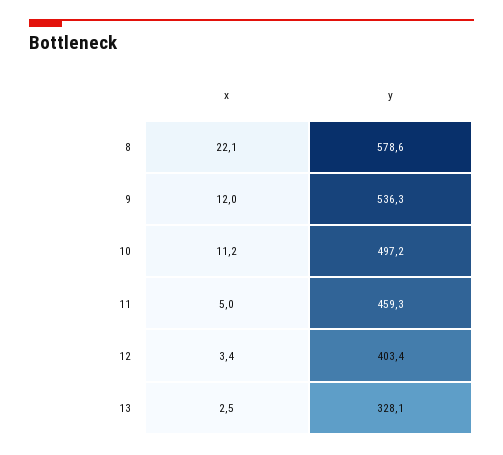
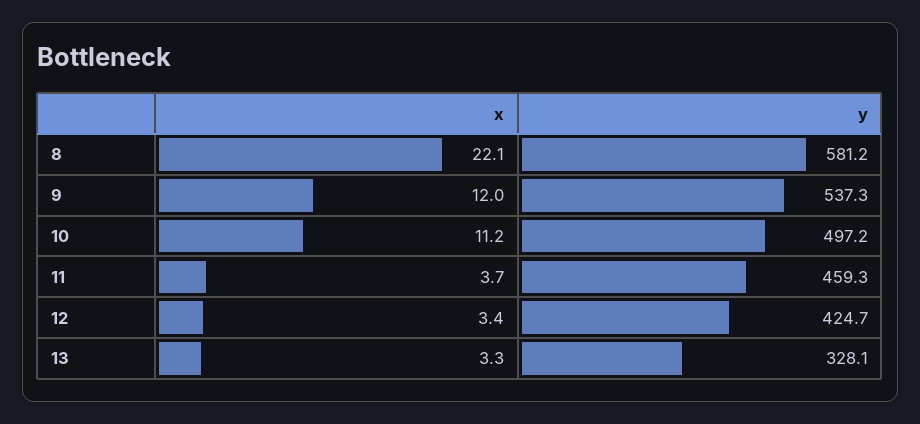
y, 8: 578.6 -> 581.2
y, 9: 536.3 -> 537.3
x, 11: 5 -> 3.7
y, 12: 403.4 -> 424.7
x, 13: 2.5 -> 3.3

